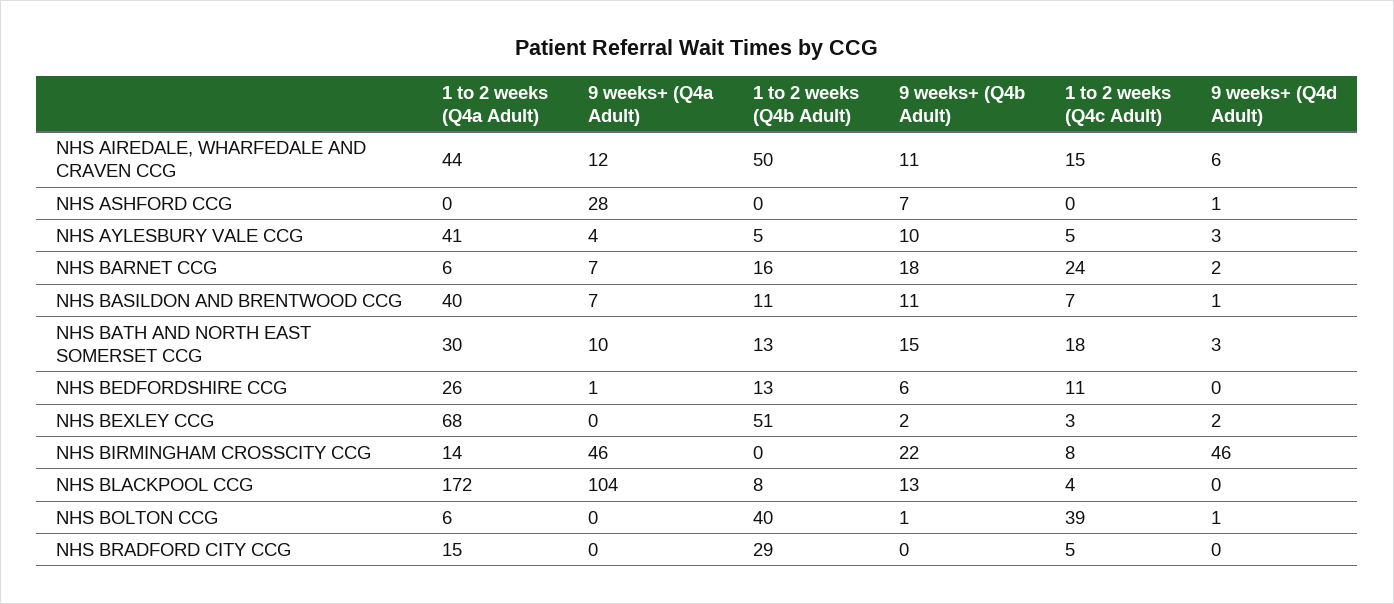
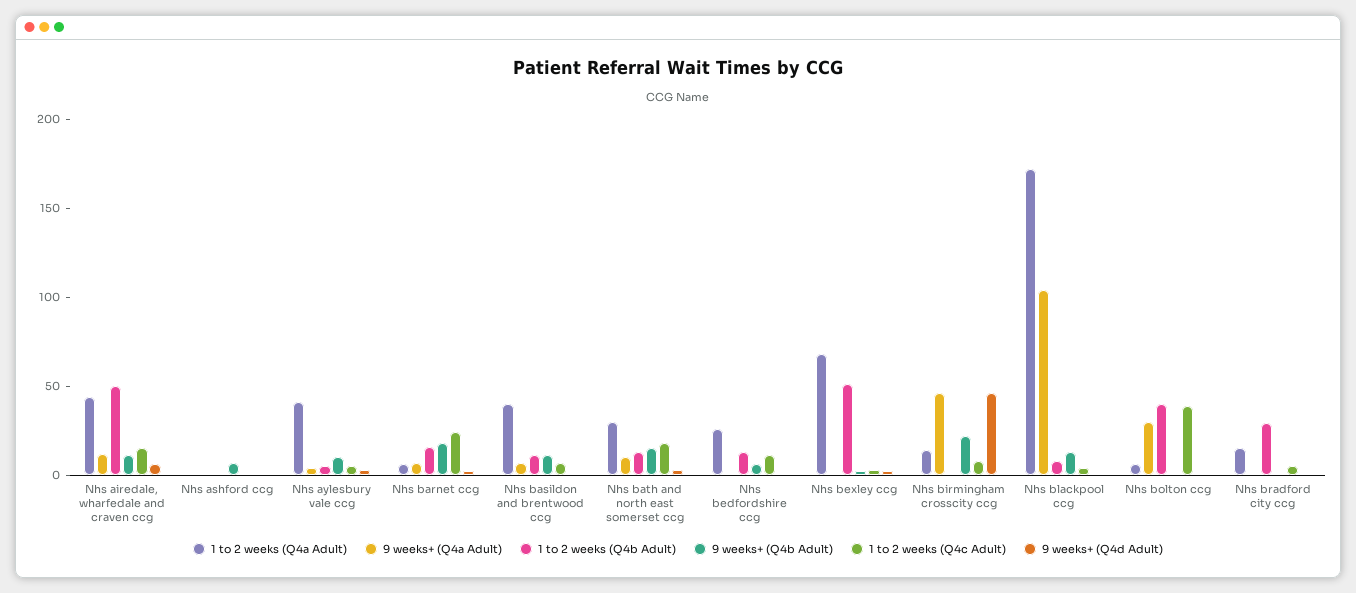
9 weeks+ (Q4a Adult), NHS ASHFORD CCG: 28 -> 0
9 weeks+ (Q4a Adult), NHS BOLTON CCG: 0 -> 30

